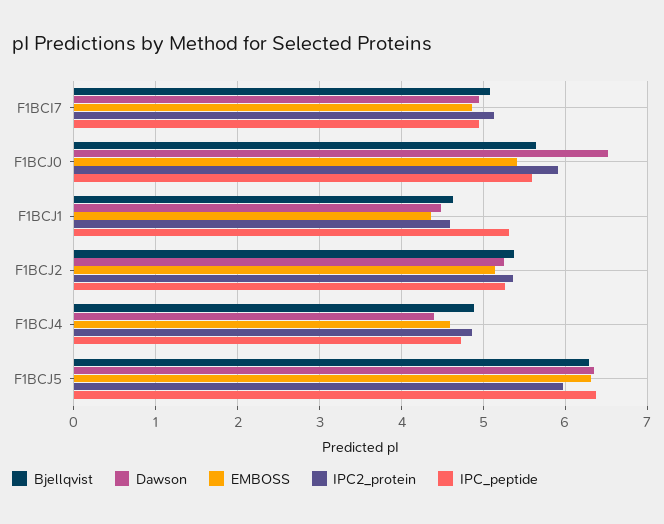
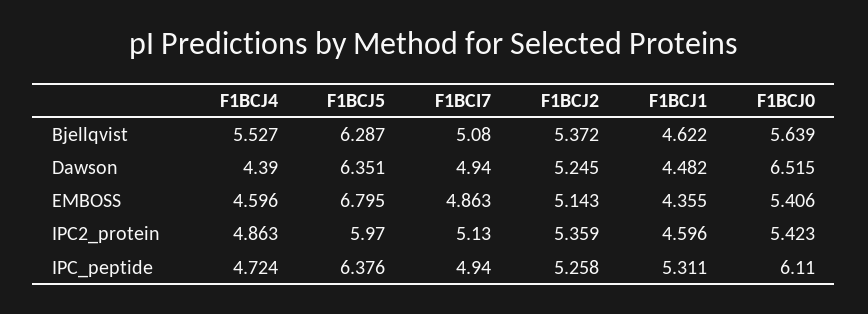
IPC2_protein, F1BCJ0: 5.9 -> 5.423
IPC_peptide, F1BCJ0: 5.6 -> 6.11
Bjellqvist, F1BCJ4: 4.9 -> 5.527
EMBOSS, F1BCJ5: 6.3 -> 6.795

